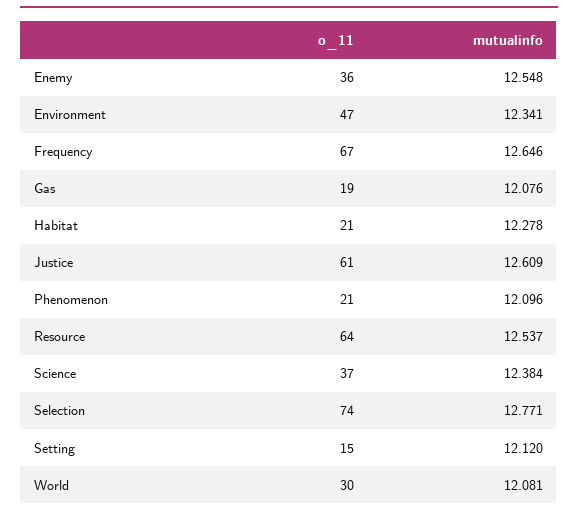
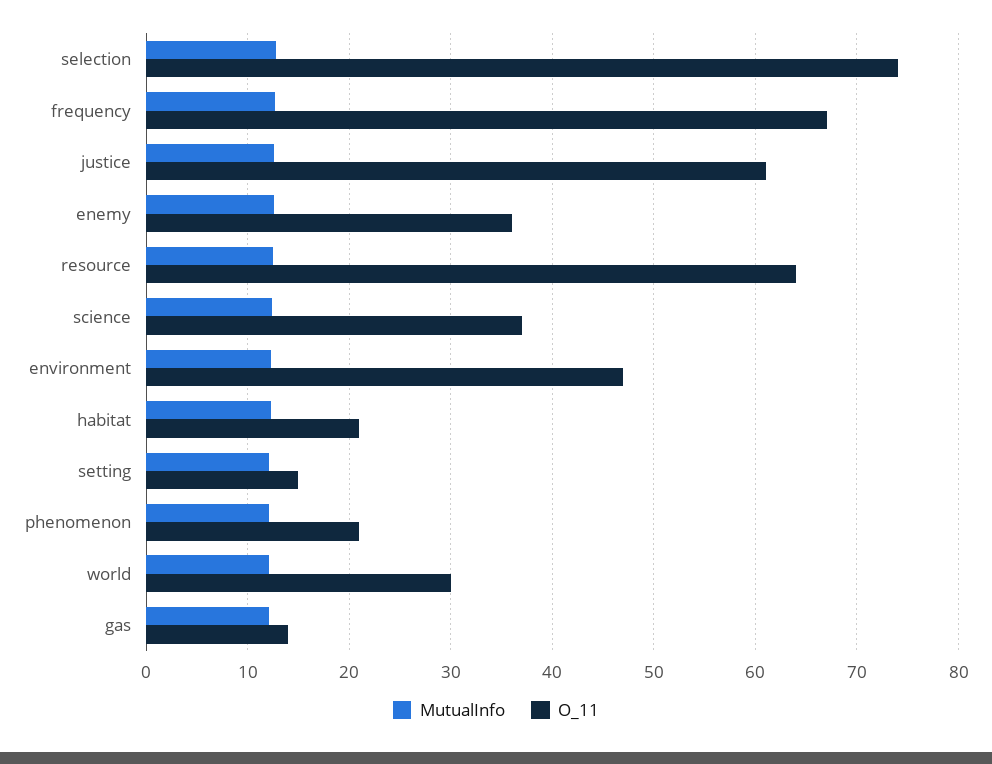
o_11, Gas: 19 -> 14

